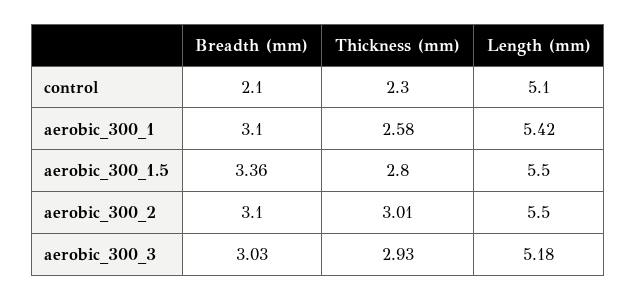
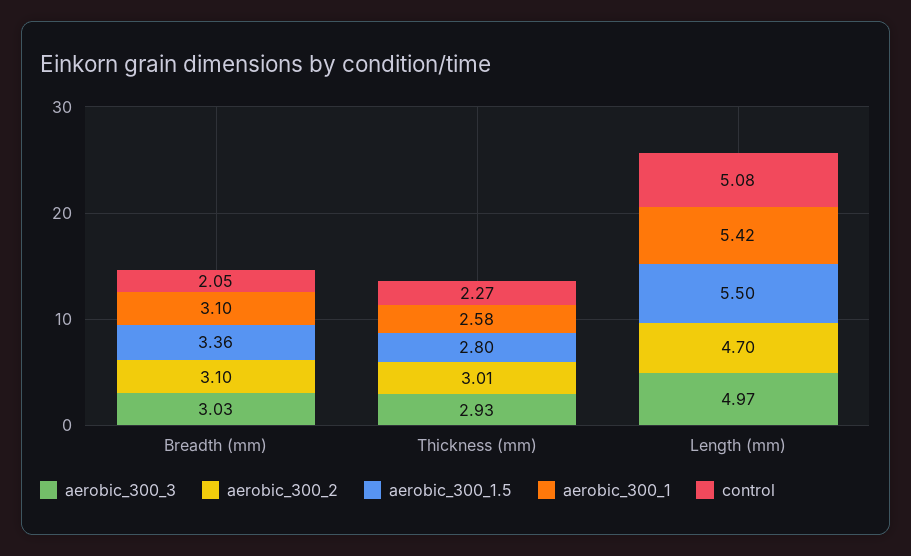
aerobic_300_2, Length (mm): 5.5 -> 4.7
aerobic_300_3, Length (mm): 5.18 -> 4.97

